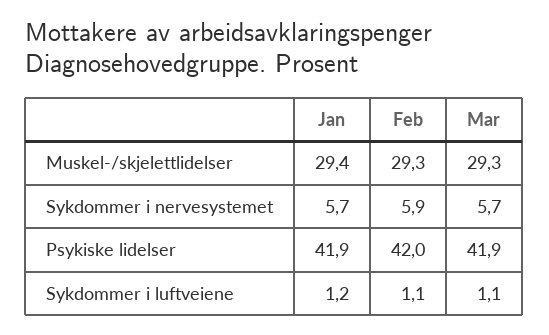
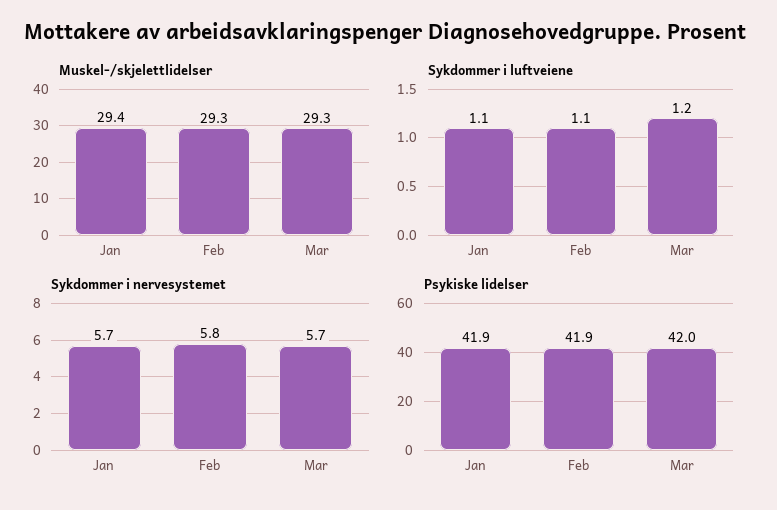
Sykdommer i nervesystemet, Feb: 5.9 -> 5.8
Psykiske lidelser, Feb: 42 -> 41.9
Psykiske lidelser, Mar: 41.9 -> 42
Sykdommer i luftveiene, Jan: 1.2 -> 1.1
Sykdommer i luftveiene, Mar: 1.1 -> 1.2

